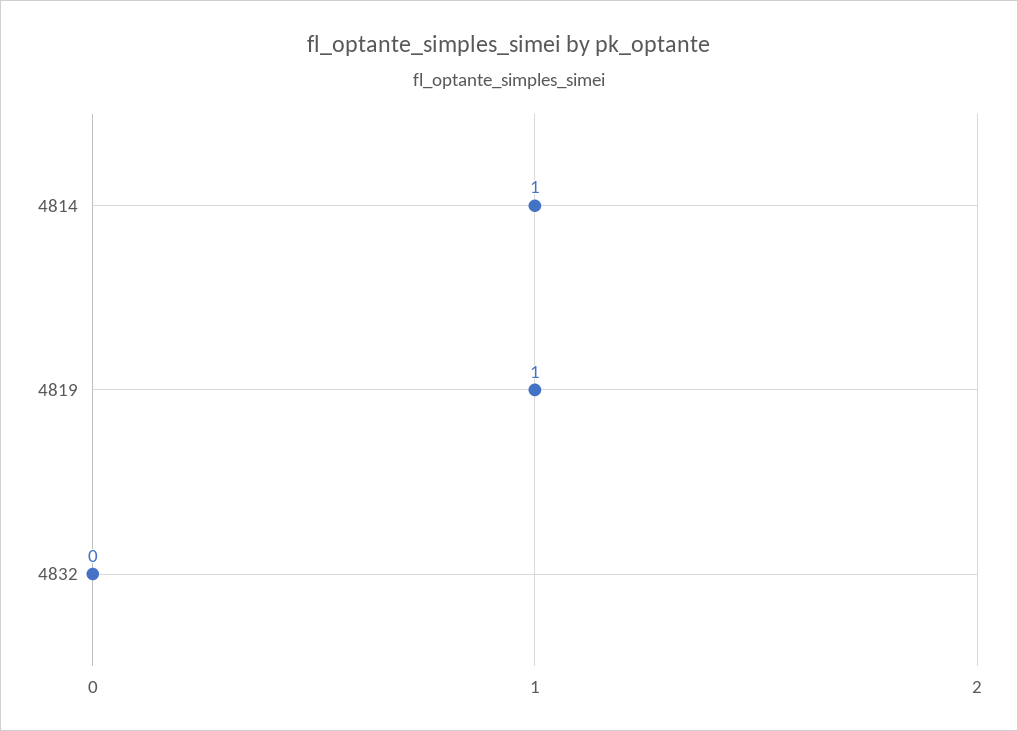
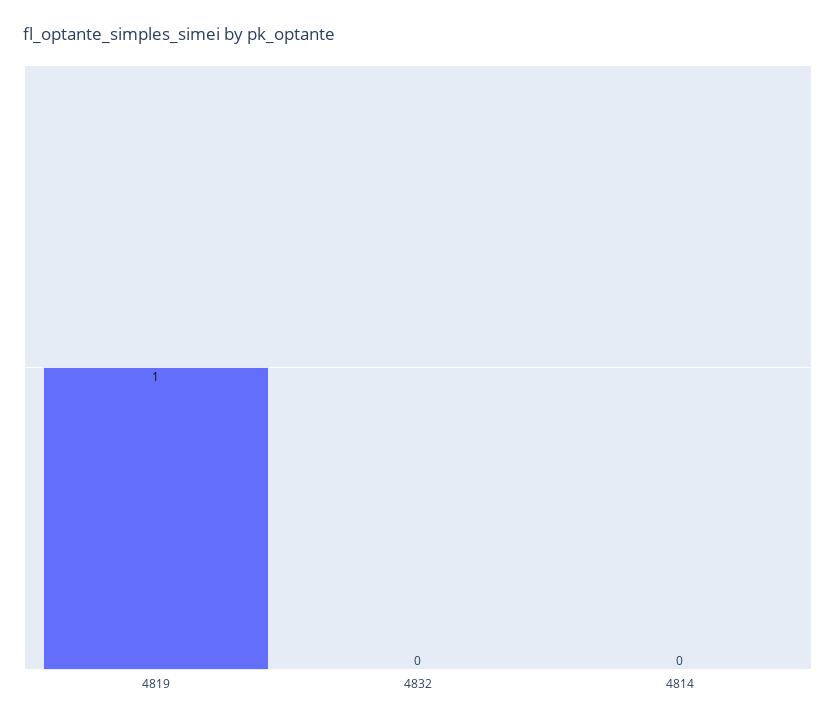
4814: 1 -> 0

